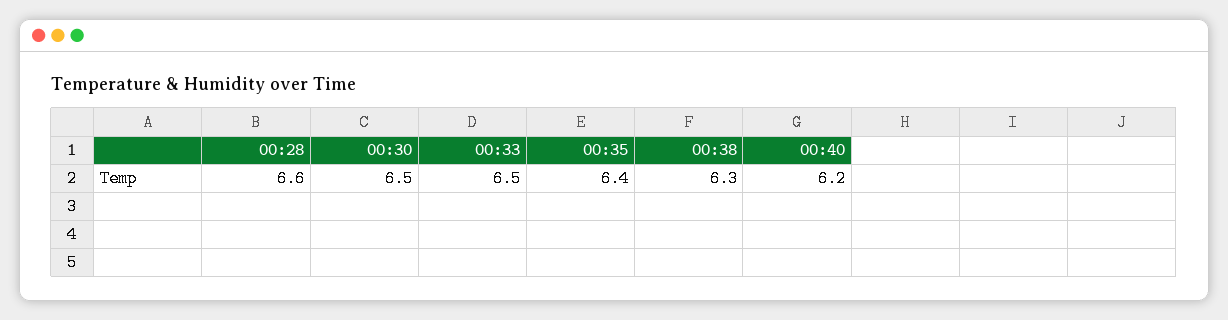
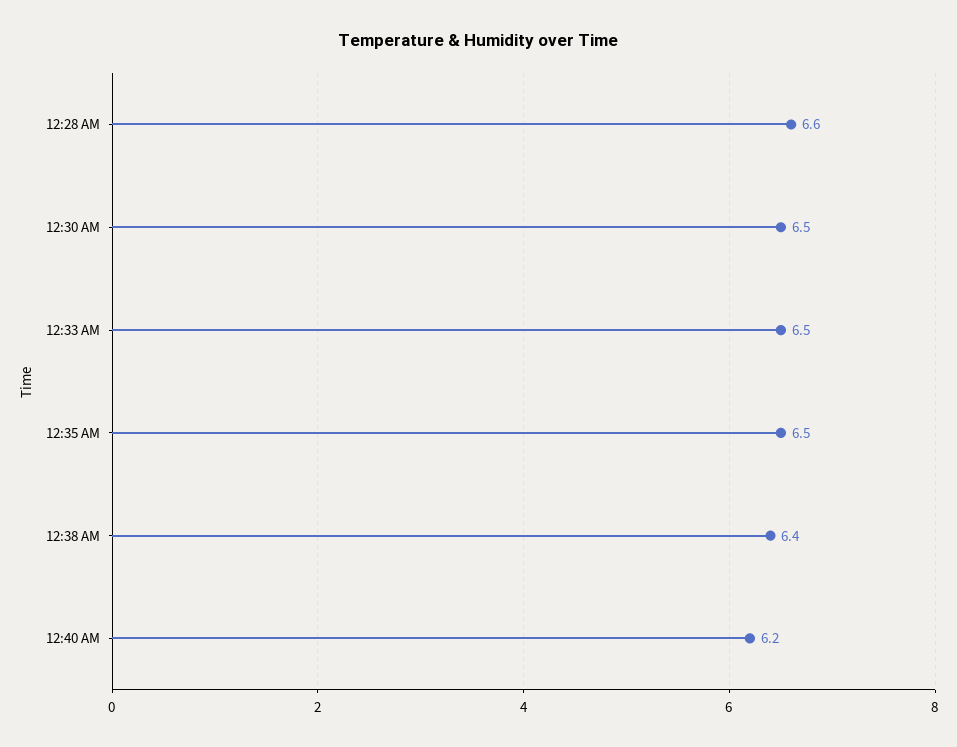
00:35: 6.4 -> 6.5
00:38: 6.3 -> 6.4

